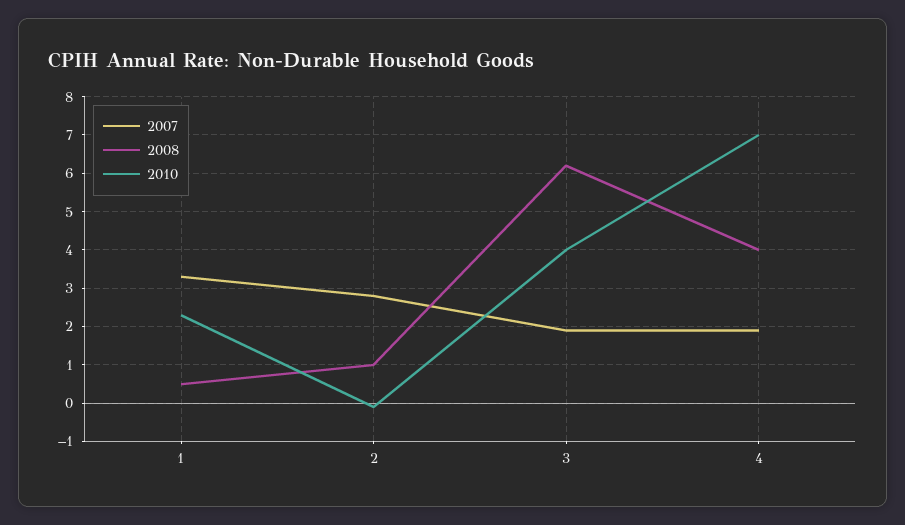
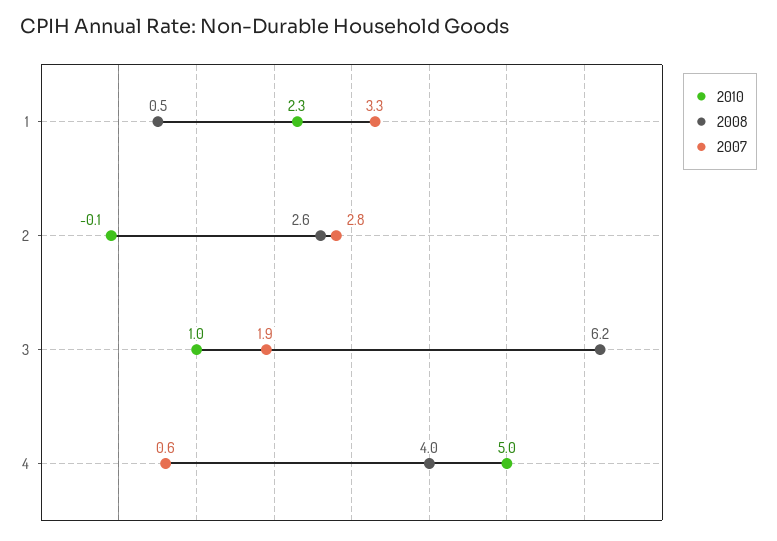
2008, 2: 1 -> 2.6
2010, 3: 4 -> 1
2007, 4: 2 -> 0.6
2010, 4: 7 -> 5

